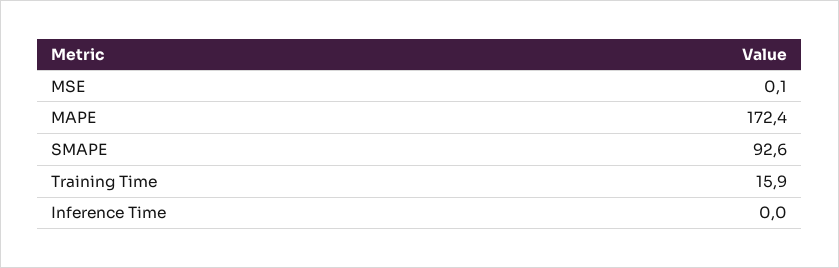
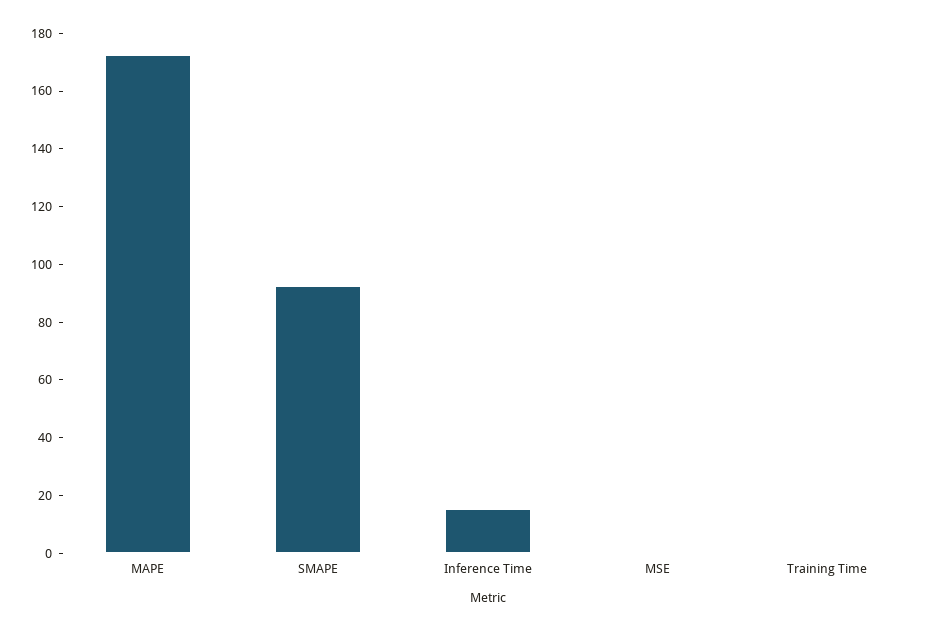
Training Time: 15.9 -> 0
Inference Time: 0 -> 15

